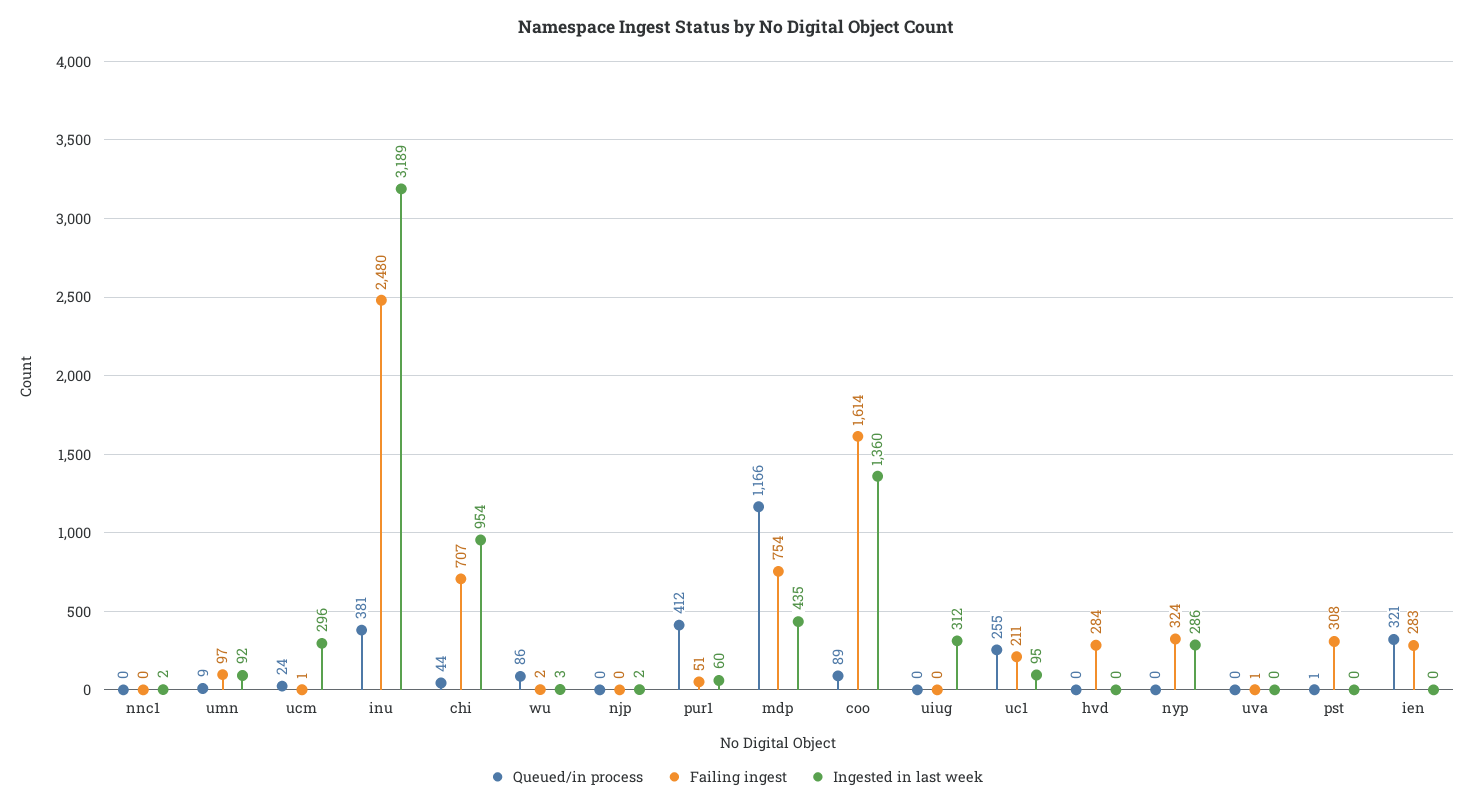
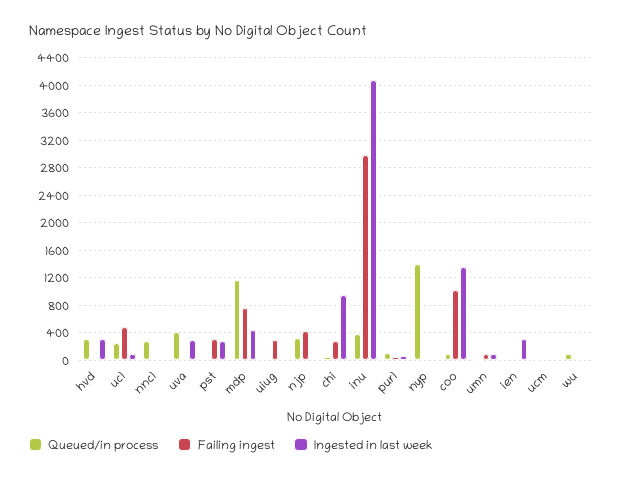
Queued/in process, nnc1: 0 -> 300
Ingested in last week, ucm: 296 -> 0
Failing ingest, inu: 2480 -> 3000
Ingested in last week, inu: 3189 -> 4100
Failing ingest, chi: 707 -> 300
Queued/in process, njp: 0 -> 300
Failing ingest, njp: 0 -> 400
Queued/in process, pur1: 412 -> 100
Failing ingest, coo: 1614 -> 1000
Failing ingest, uiug: 0 -> 300
Ingested in last week, uiug: 312 -> 0
Failing ingest, uc1: 211 -> 500
Queued/in process, hvd: 0 -> 300
Failing ingest, hvd: 284 -> 0
Ingested in last week, hvd: 0 -> 300
Queued/in process, nyp: 0 -> 1400
Failing ingest, nyp: 324 -> 0
Ingested in last week, nyp: 286 -> 0
Queued/in process, uva: 0 -> 400
Ingested in last week, uva: 0 -> 300
Ingested in last week, pst: 0 -> 300
Queued/in process, ien: 321 -> 0
Failing ingest, ien: 283 -> 0
Ingested in last week, ien: 0 -> 300

